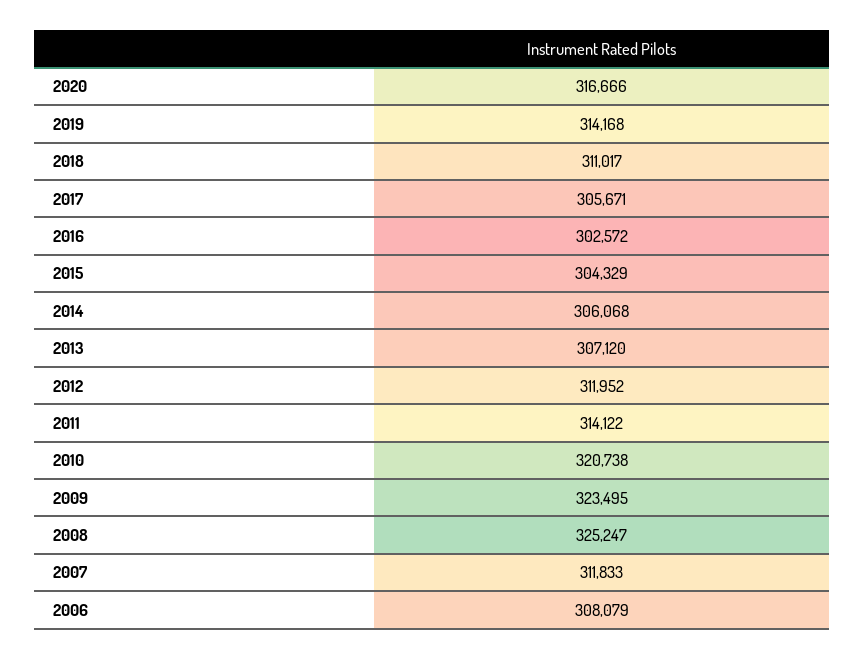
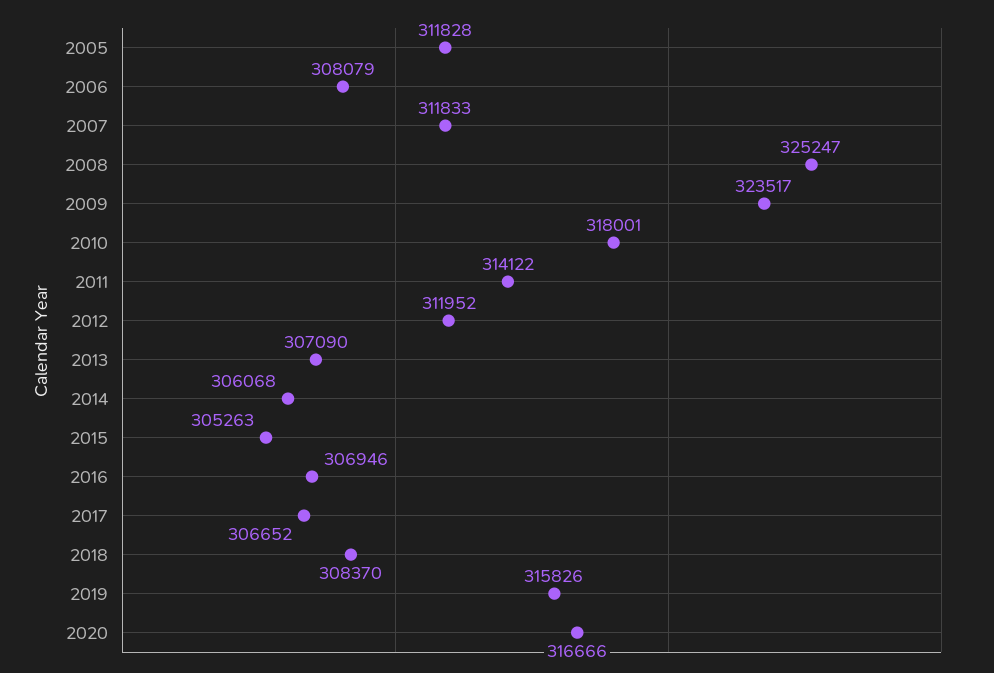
2019: 314168 -> 315826
2018: 311017 -> 308370
2017: 305671 -> 306652
2016: 302572 -> 306946
2015: 304329 -> 305263
2013: 307120 -> 307090
2010: 320738 -> 318001
2009: 323495 -> 323517
2005: none -> 311828

